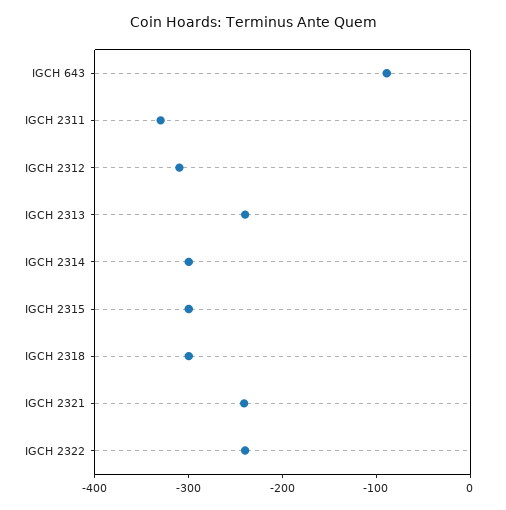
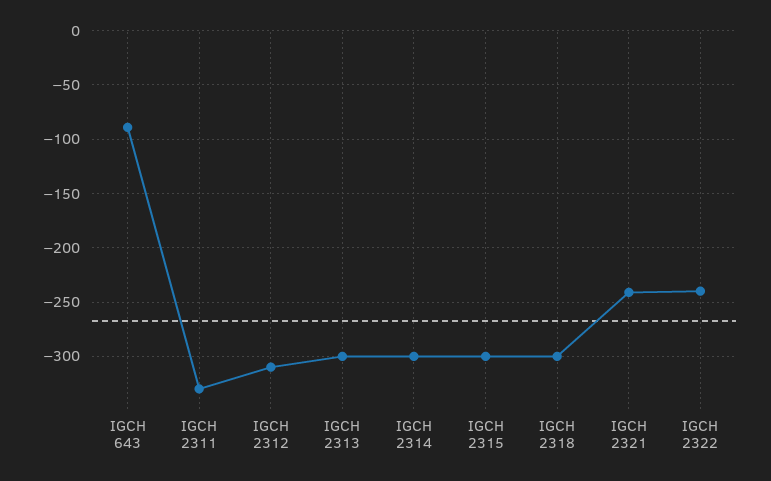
IGCH 2313: -240 -> -300

